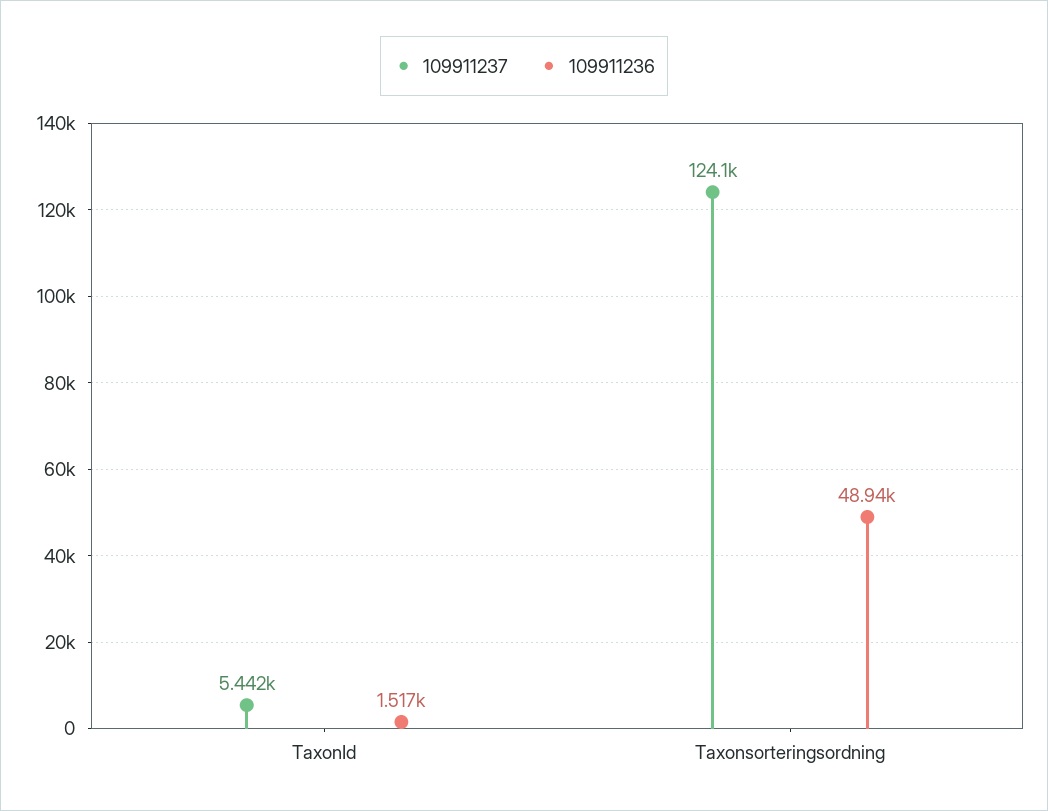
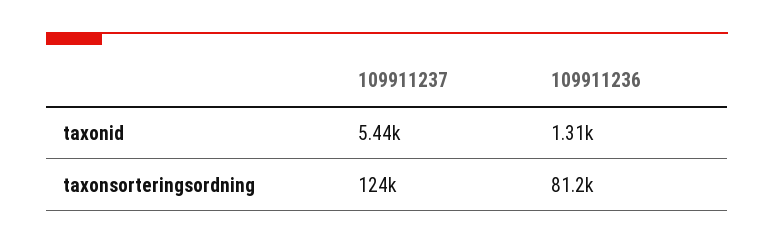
109911236, TaxonId: 1517 -> 1310
109911236, Taxonsorteringsordning: 48940 -> 81200

